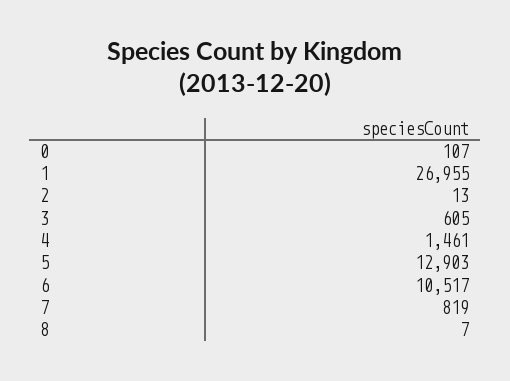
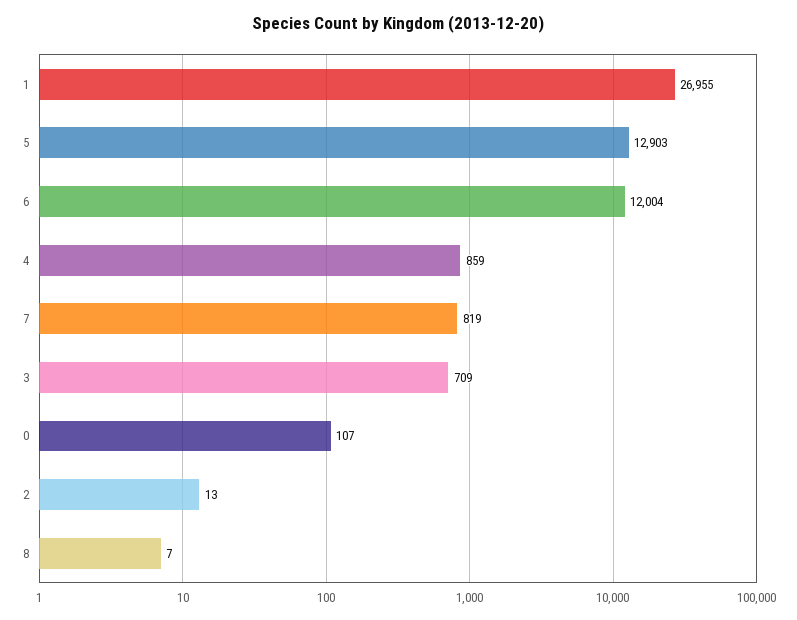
3: 605 -> 709
4: 1461 -> 859
6: 10517 -> 12004

